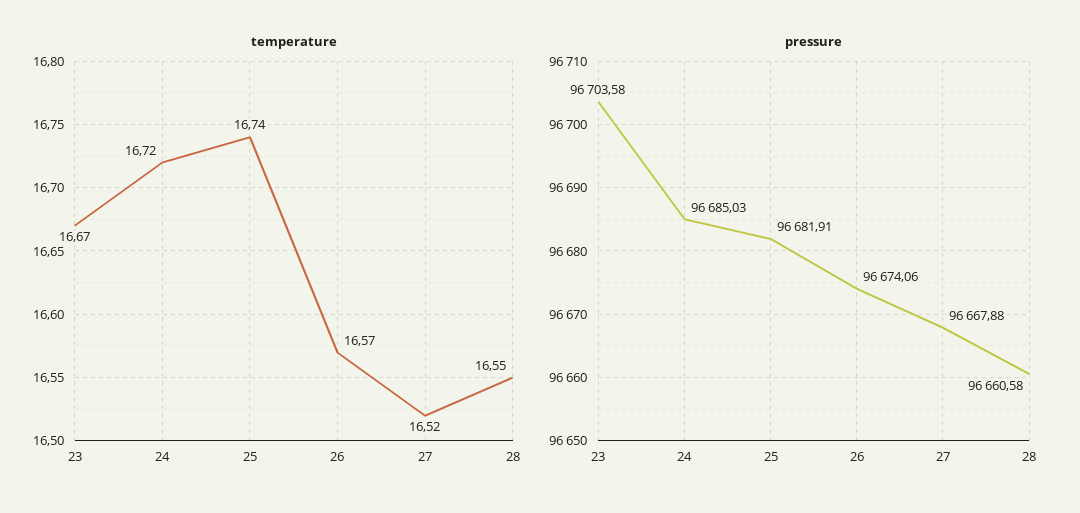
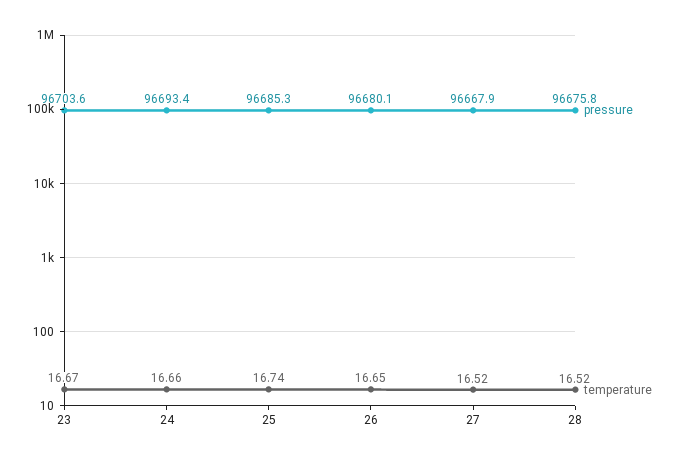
temperature, 24: 16.72 -> 16.66
temperature, 26: 16.57 -> 16.65
temperature, 28: 16.55 -> 16.52
pressure, 24: 96685.03 -> 96693.4
pressure, 25: 96681.91 -> 96685.3
pressure, 26: 96674.06 -> 96680.1
pressure, 28: 96660.58 -> 96675.8

